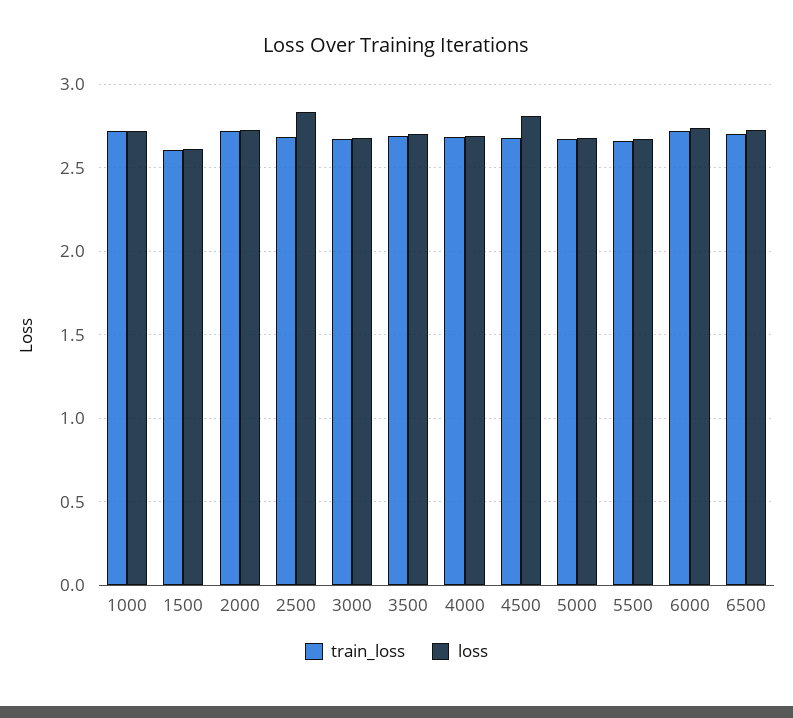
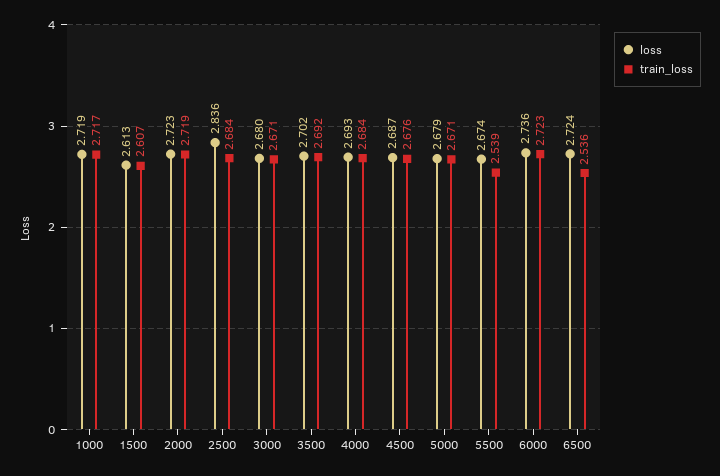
loss, 4500: 2.8 -> 2.687
train_loss, 5500: 2.65 -> 2.539
train_loss, 6500: 2.7 -> 2.536

